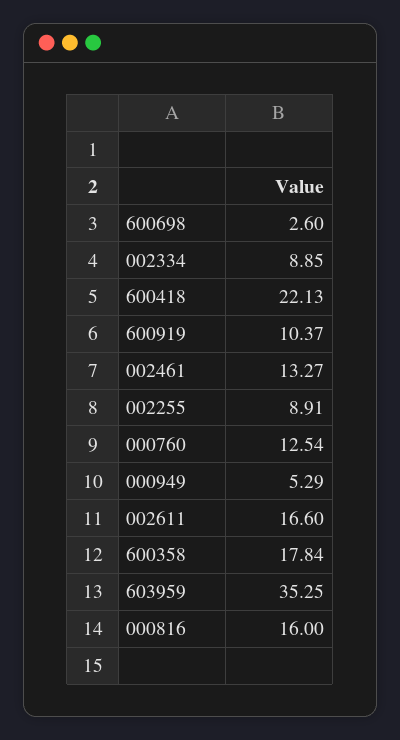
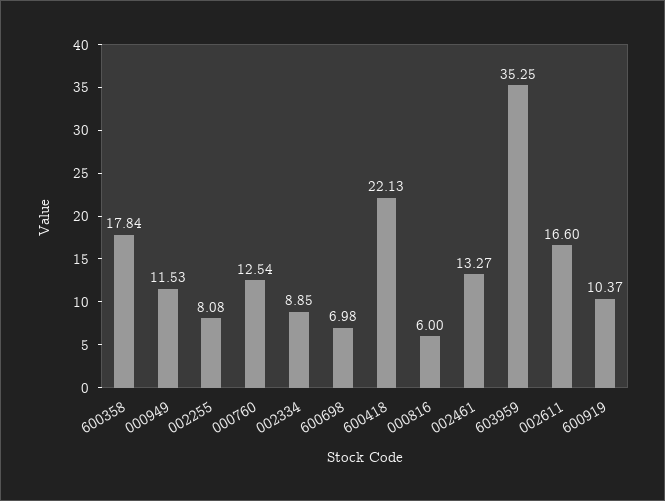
600698: 2.6 -> 6.98
002255: 8.91 -> 8.08
000949: 5.29 -> 11.53
000816: 16 -> 6

